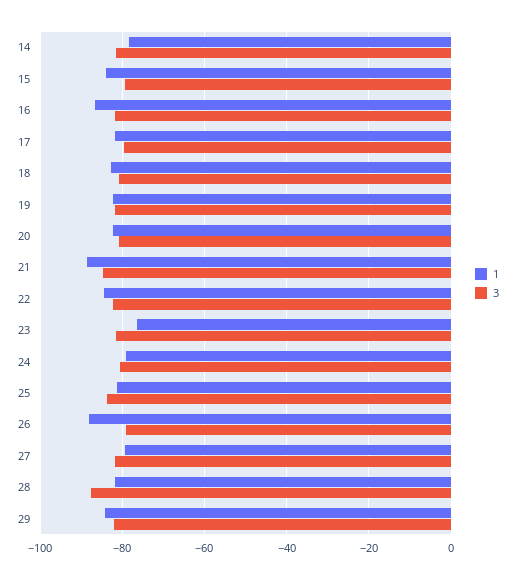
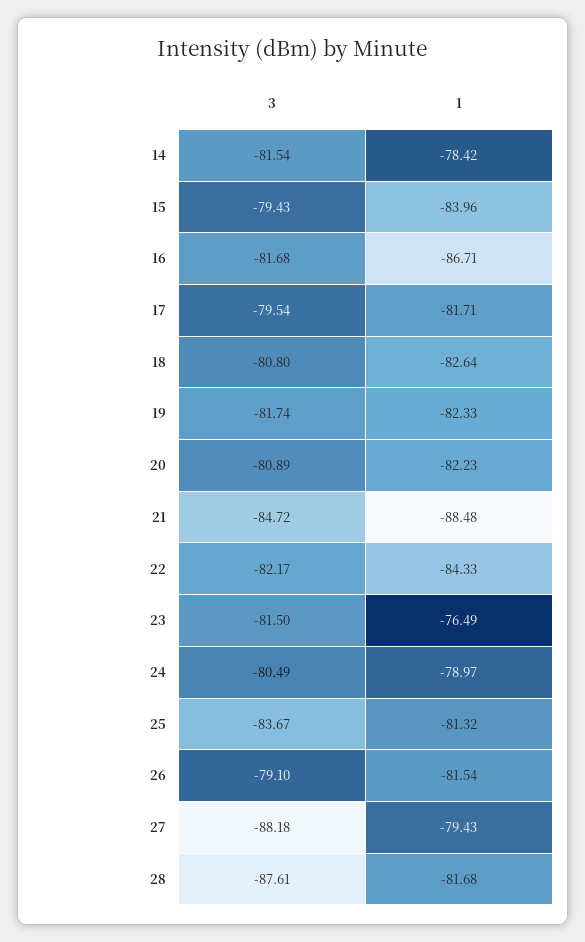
1, 26: -88 -> -81.54
3, 27: -82 -> -88.18
1, 29: -84 -> none
3, 29: -82 -> none

